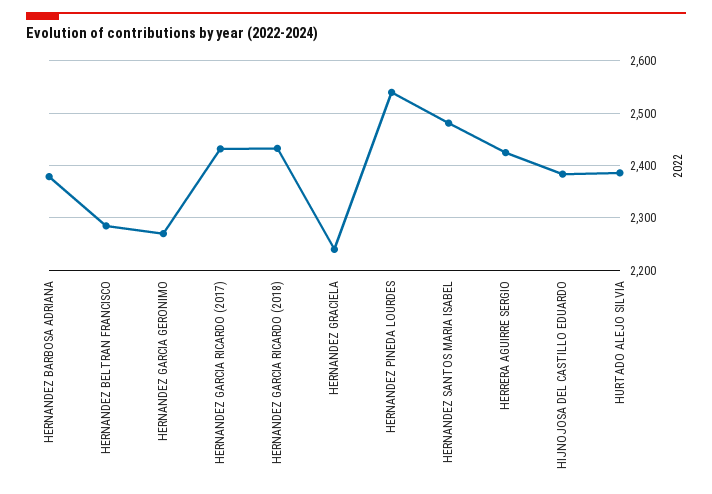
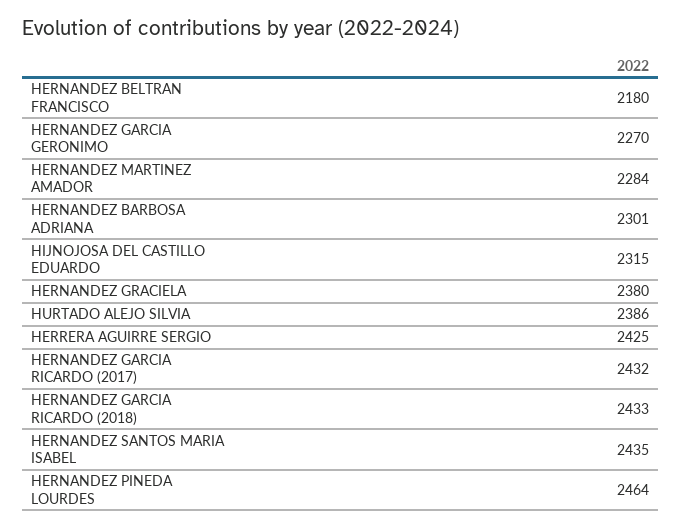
HERNANDEZ BARBOSA ADRIANA: 2380 -> 2301
HERNANDEZ BELTRAN FRANCISCO: 2280 -> 2180
HERNANDEZ GRACIELA: 2240 -> 2380
HERNANDEZ PINEDA LOURDES: 2540 -> 2464
HERNANDEZ SANTOS MARIA ISABEL: 2480 -> 2435
HIJNOJOSA DEL CASTILLO EDUARDO: 2380 -> 2315
HERNANDEZ MARTINEZ AMADOR: none -> 2284

